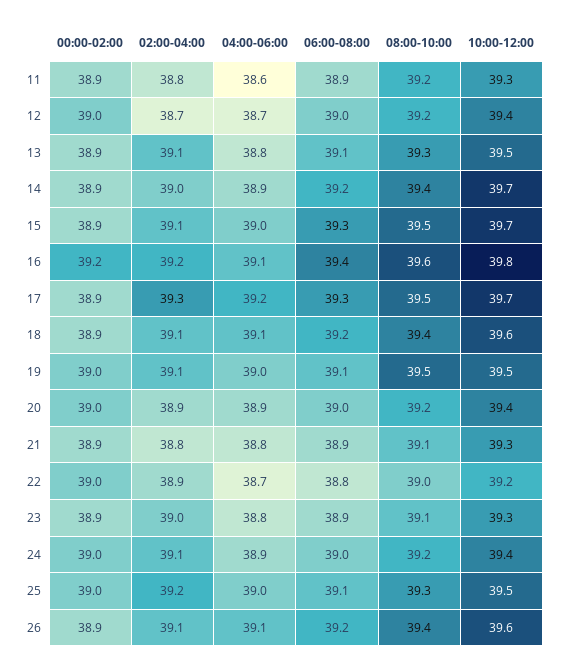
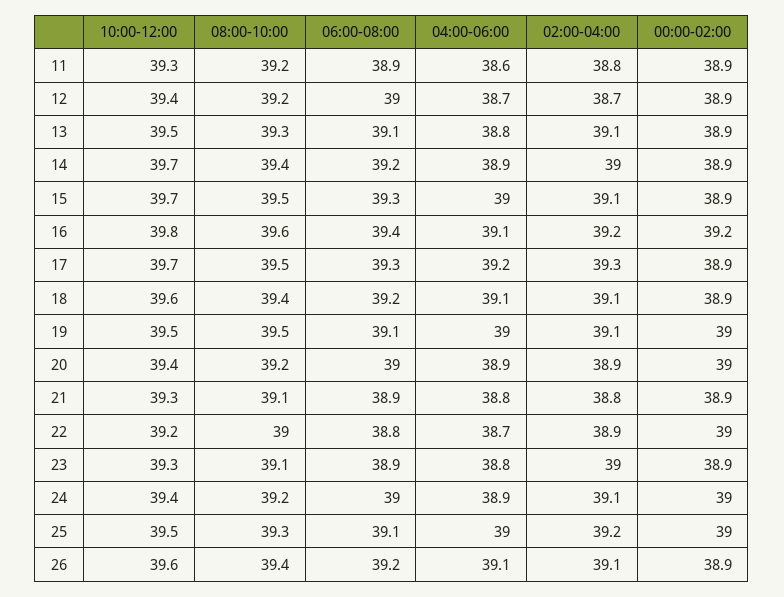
00:00-02:00, 12: 39 -> 38.9

